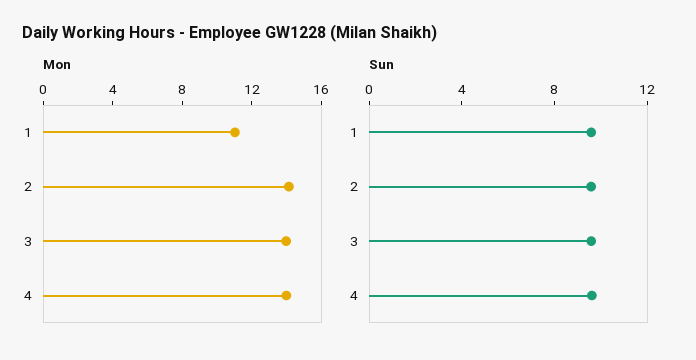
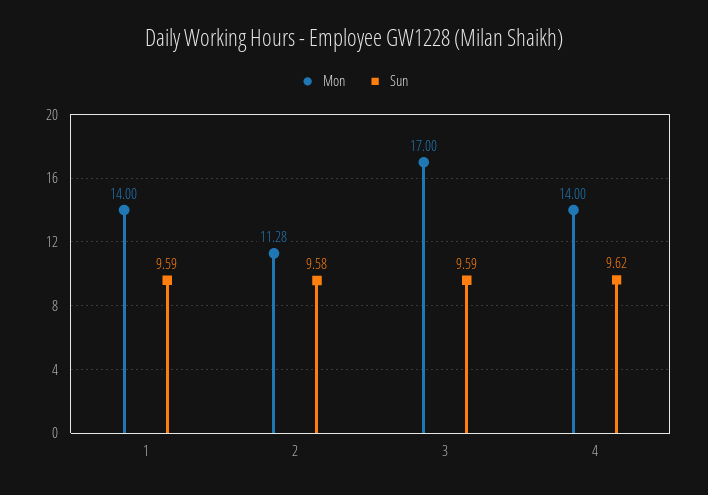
Mon, 1: 11 -> 14
Mon, 2: 14 -> 11.28
Mon, 3: 14 -> 17

